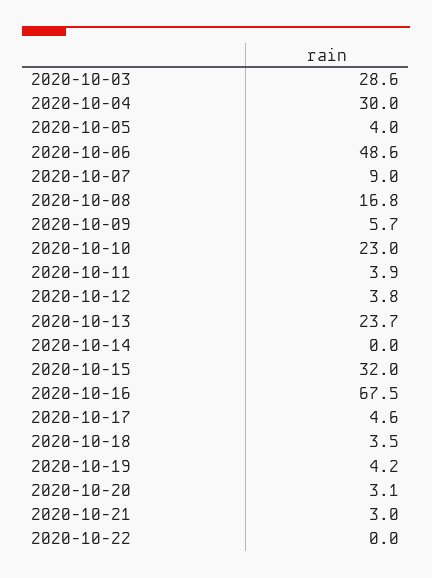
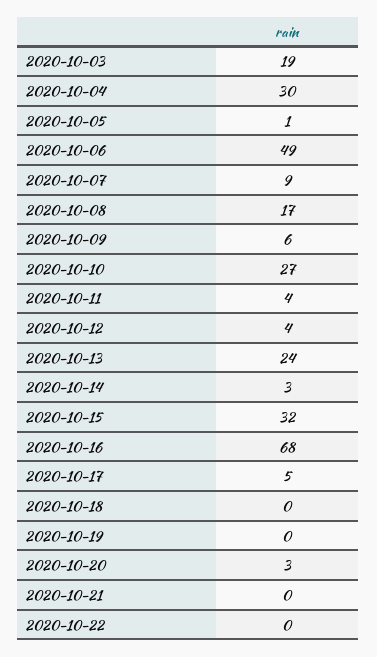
2020-10-03: 28.6 -> 19
2020-10-05: 4 -> 1
2020-10-10: 23 -> 27
2020-10-14: 0 -> 3
2020-10-18: 3.5 -> 0
2020-10-19: 4.2 -> 0
2020-10-21: 3 -> 0

